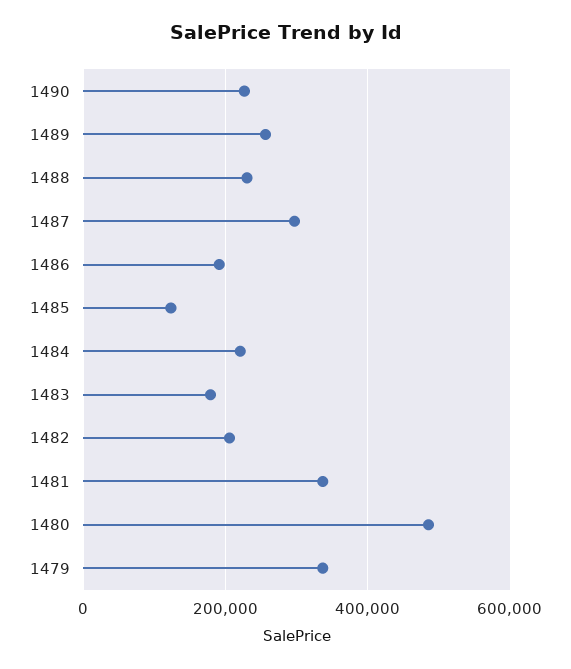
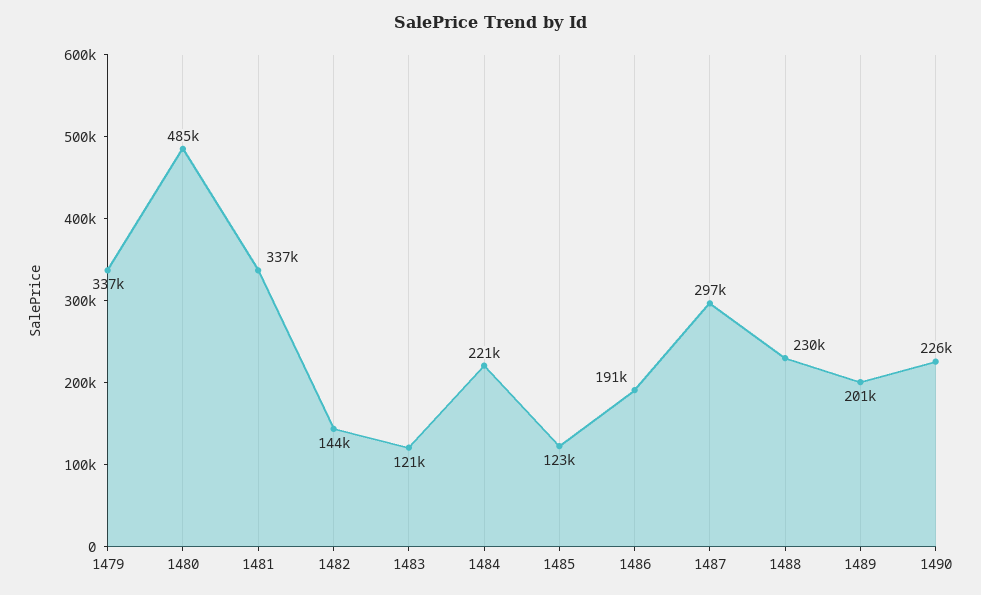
1489: 260000 -> 201000
1483: 180000 -> 121000
1482: 200000 -> 144000

